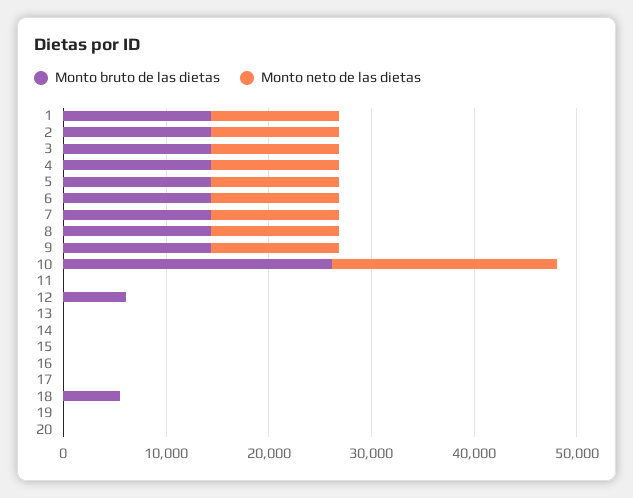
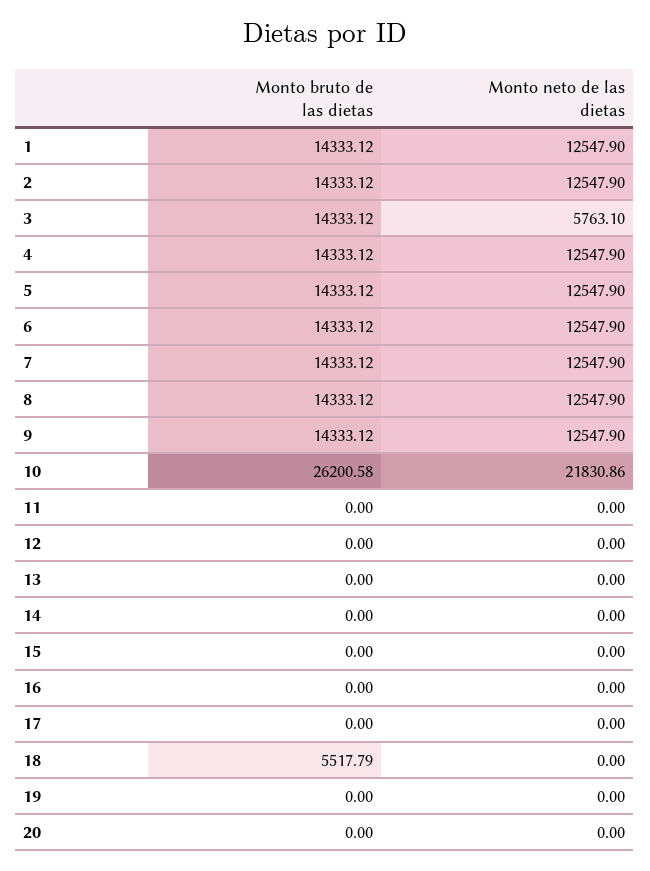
Monto neto de las dietas, 3: 12000 -> 5763.1
Monto bruto de las dietas, 12: 6000 -> 0

